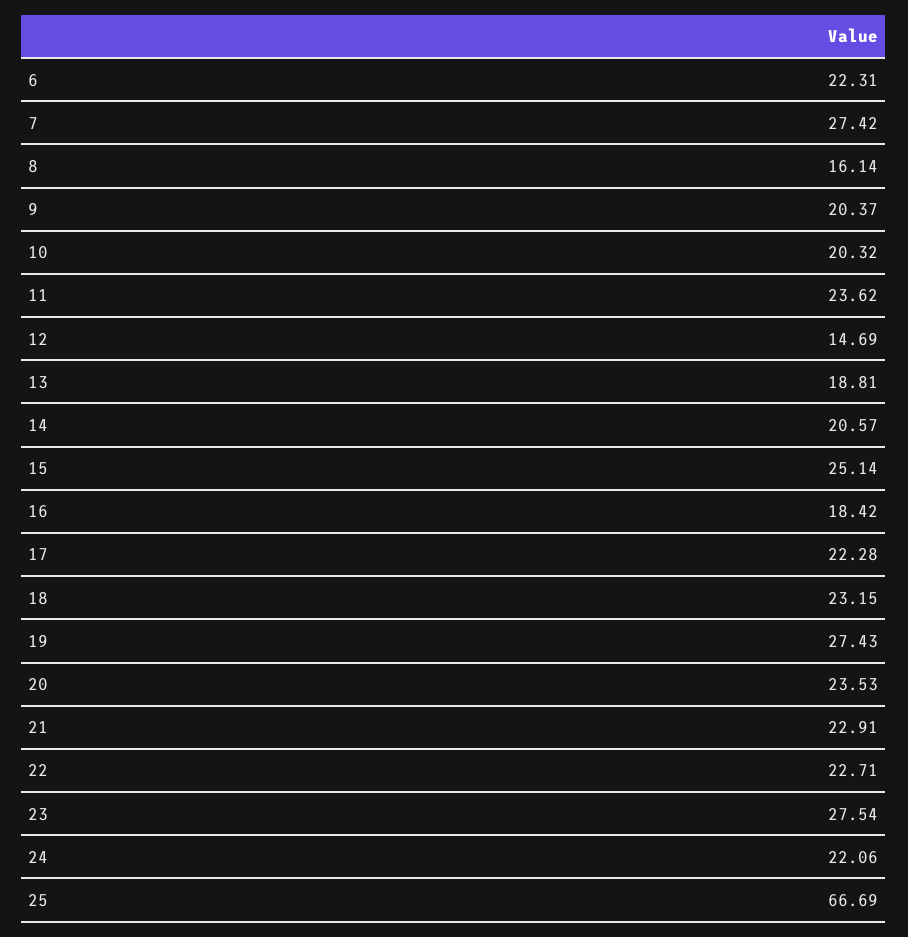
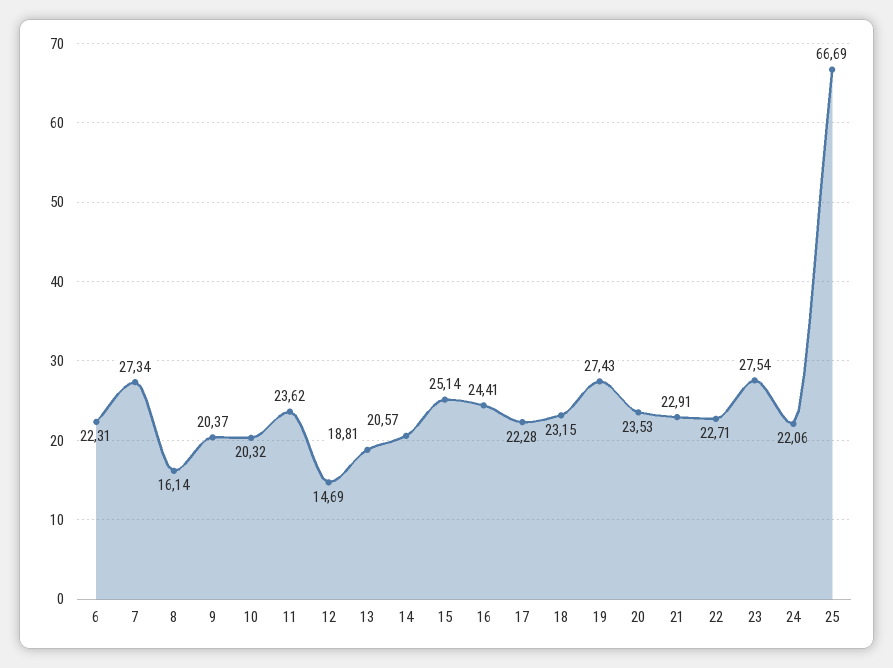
7: 27.42 -> 27.34
16: 18.42 -> 24.41

